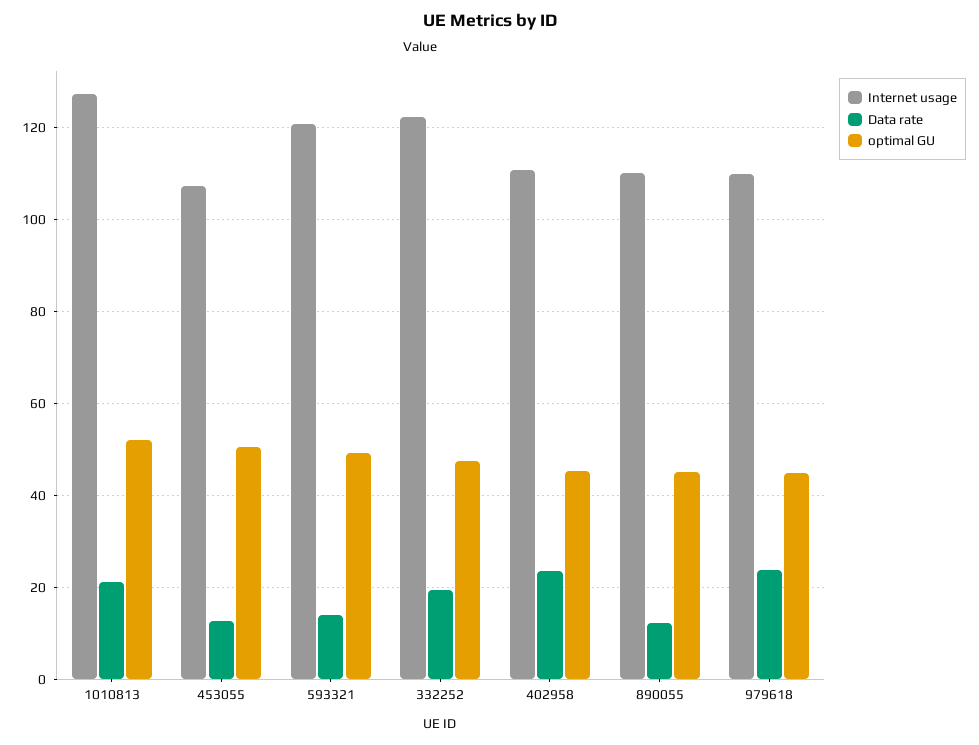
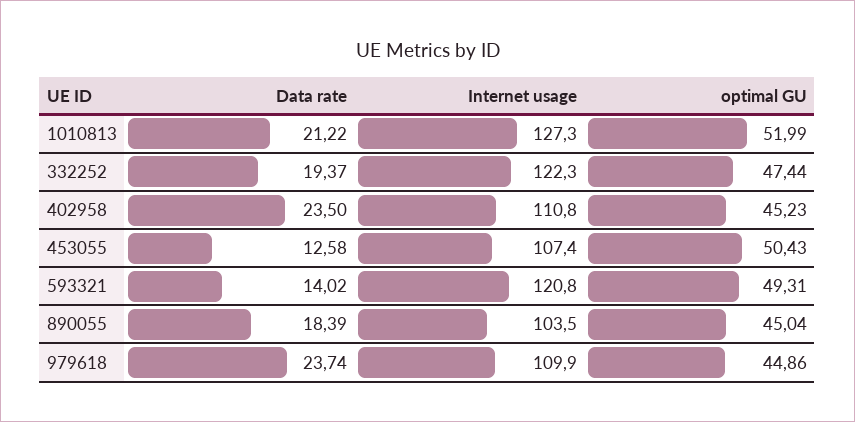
Internet usage, 890055: 110 -> 103.5
Data rate, 890055: 12 -> 18.39

